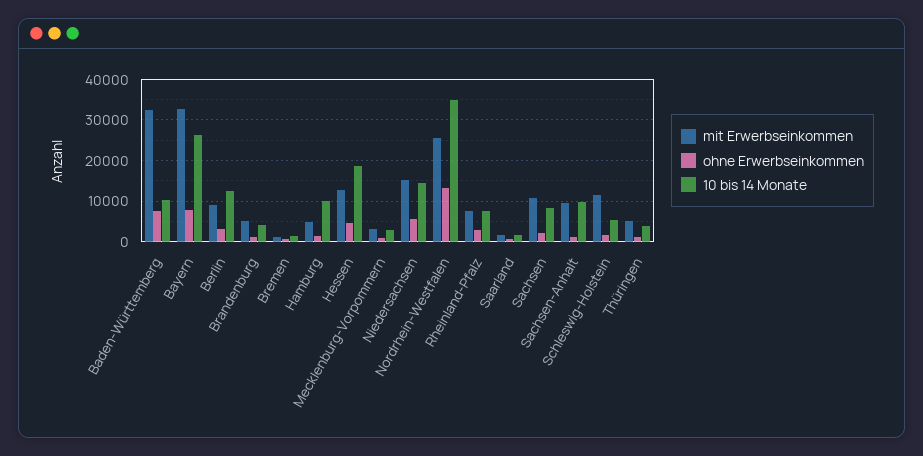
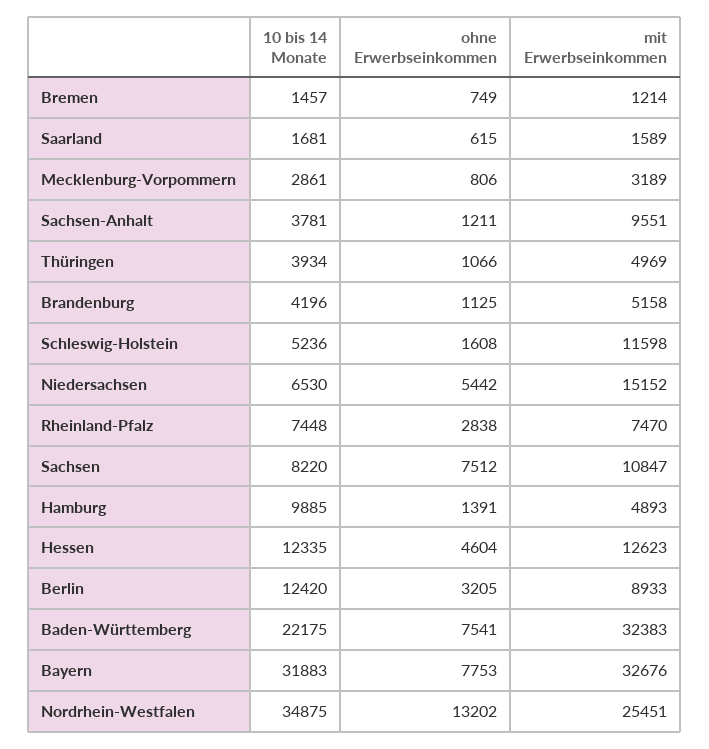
10 bis 14 Monate, Baden-Württemberg: 10000 -> 22175
10 bis 14 Monate, Bayern: 26000 -> 31883
10 bis 14 Monate, Hessen: 18000 -> 12335
10 bis 14 Monate, Niedersachsen: 14000 -> 6530
ohne Erwerbseinkommen, Sachsen: 2000 -> 7512
10 bis 14 Monate, Sachsen-Anhalt: 10000 -> 3781

